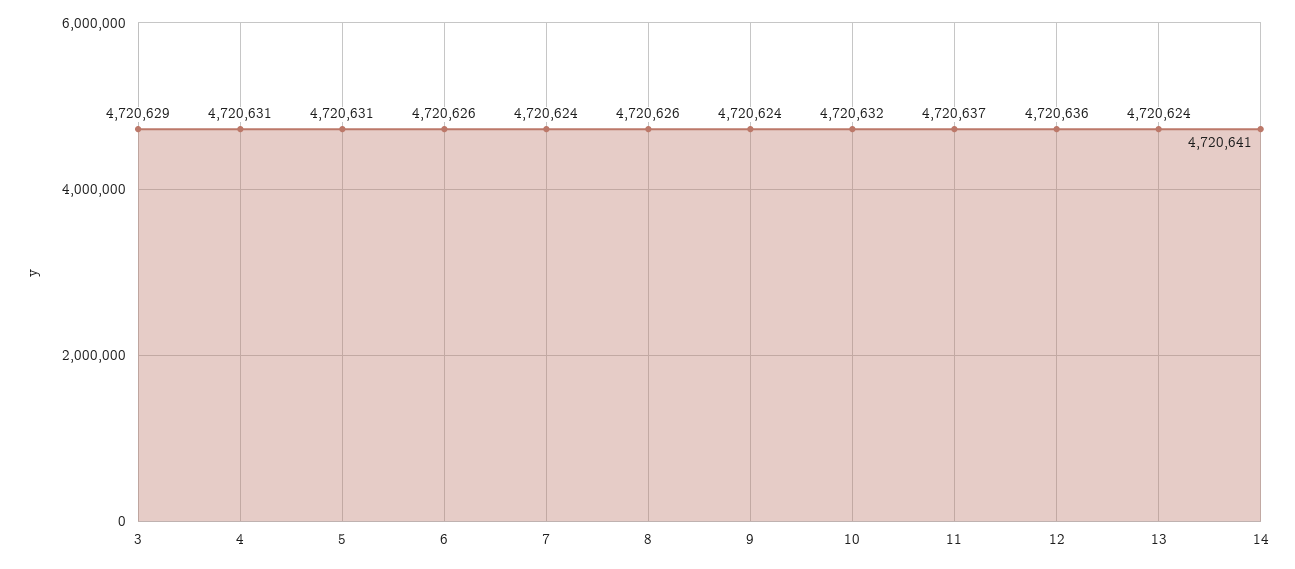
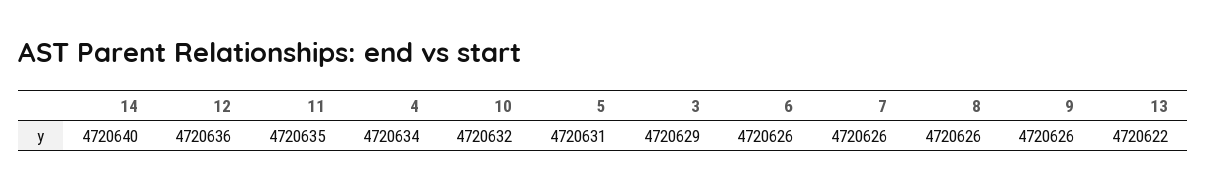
4: 4720631 -> 4720634
7: 4720624 -> 4720626
9: 4720624 -> 4720626
11: 4720637 -> 4720635
13: 4720624 -> 4720622
14: 4720641 -> 4720640

